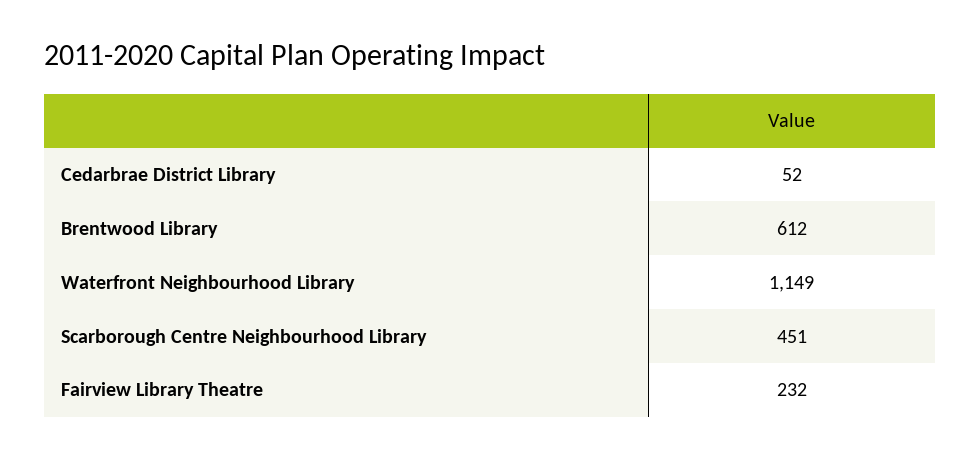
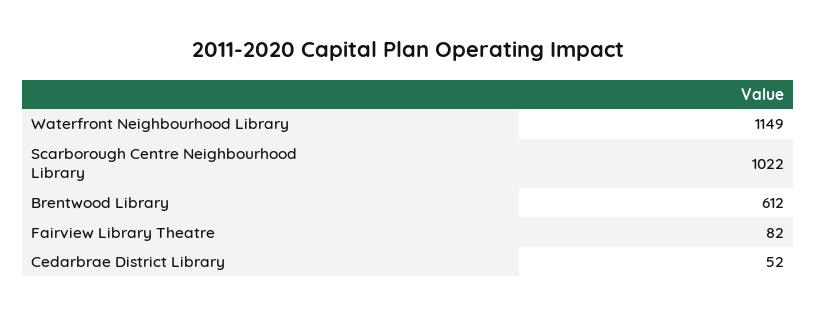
Scarborough Centre Neighbourhood Library: 451 -> 1022
Fairview Library Theatre: 232 -> 82

